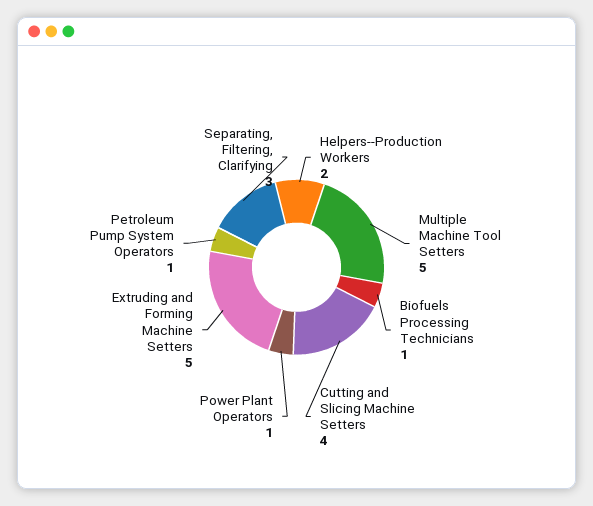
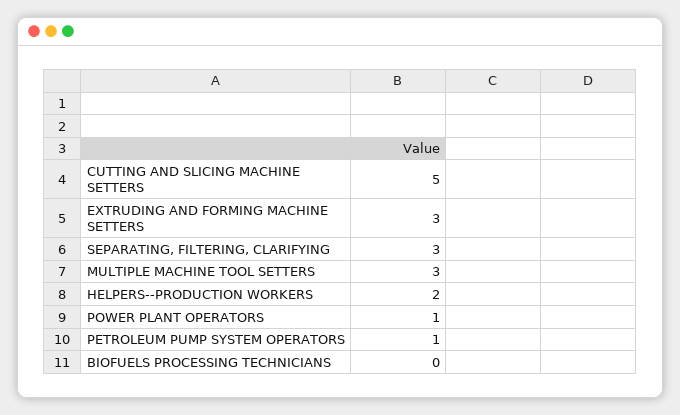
Multiple Machine Tool Setters: 5 -> 3
Biofuels Processing Technicians: 1 -> 0
Cutting and Slicing Machine Setters: 4 -> 5
Extruding and Forming Machine Setters: 5 -> 3

